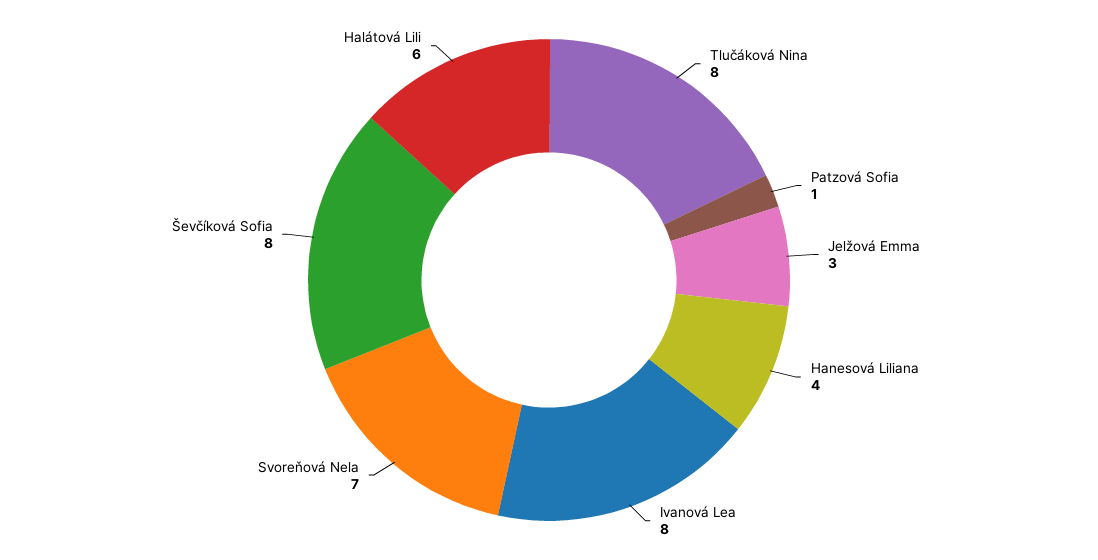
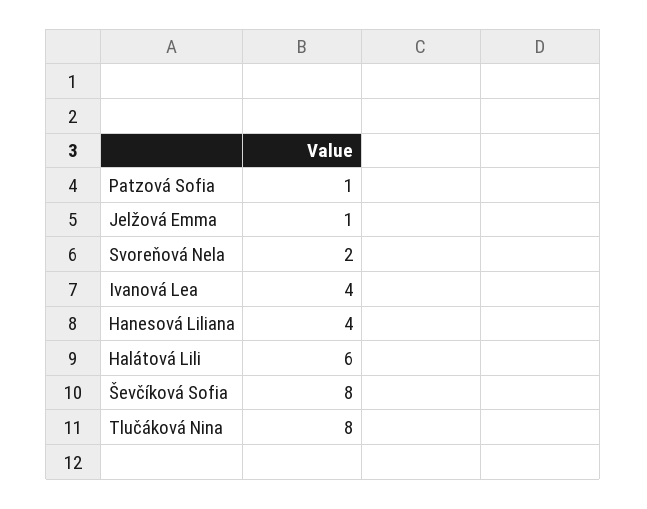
Jelžová Emma: 3 -> 1
Ivanová Lea: 8 -> 4
Svoreňová Nela: 7 -> 2

